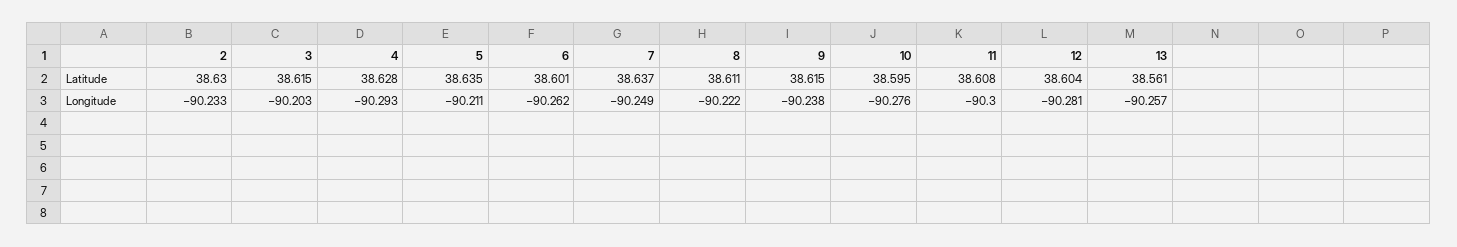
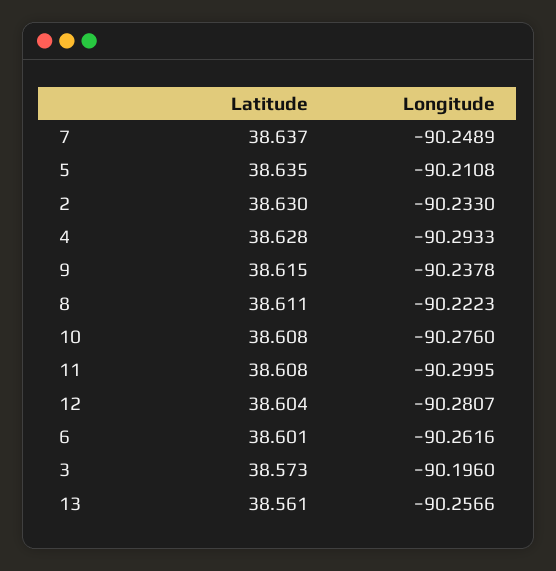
3, Latitude: 38.615 -> 38.573
10, Latitude: 38.595 -> 38.608
3, Longitude: -90.203 -> -90.196

